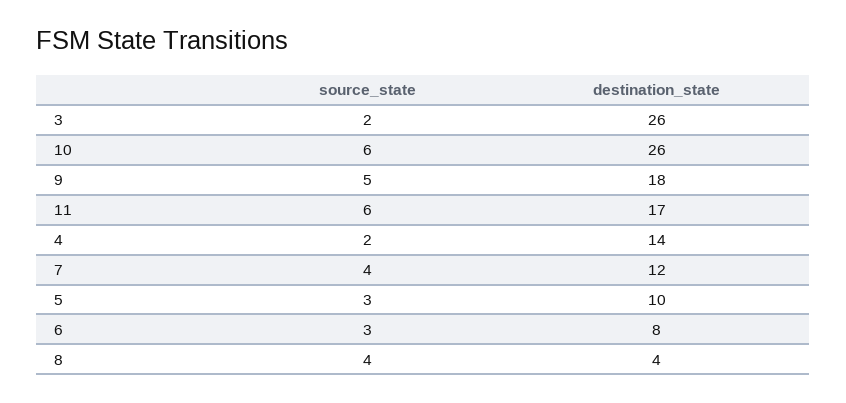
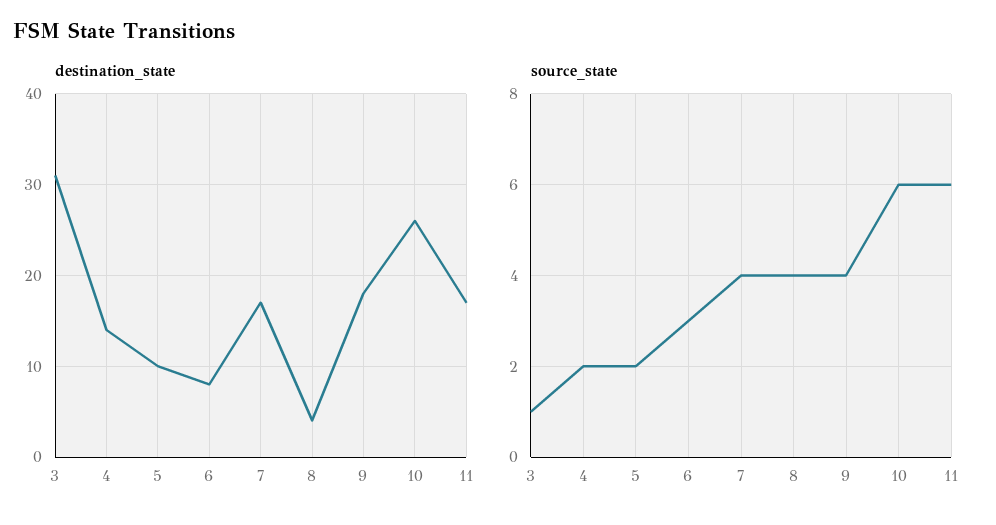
source_state, 3: 2 -> 1
destination_state, 3: 26 -> 31
source_state, 9: 5 -> 4
destination_state, 7: 12 -> 17
source_state, 5: 3 -> 2

